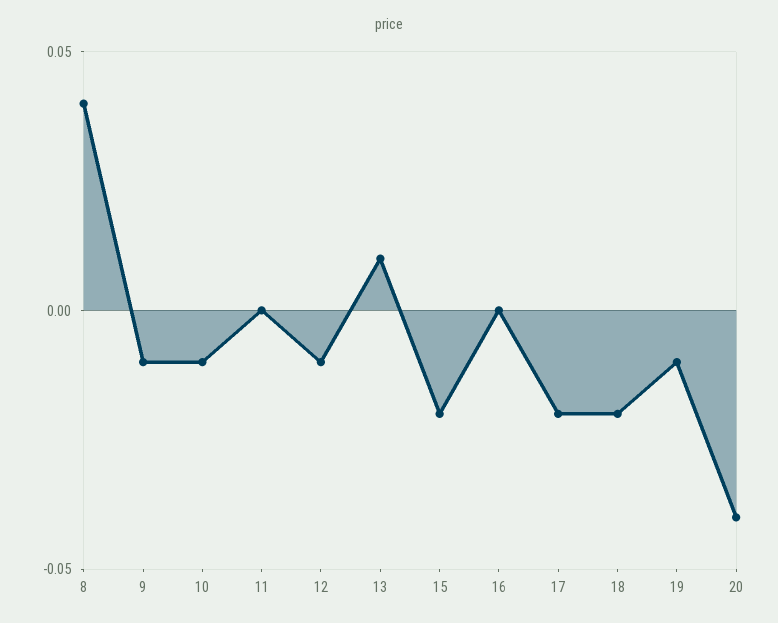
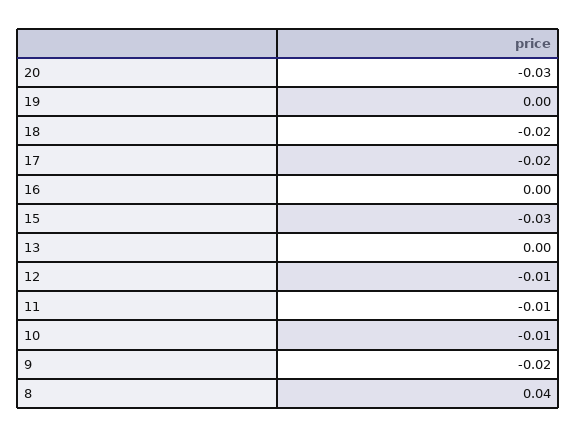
9: -0.01 -> -0.02
11: 0 -> -0.01
13: 0.01 -> 0
15: -0.02 -> -0.03
19: -0.01 -> 0
20: -0.04 -> -0.03

